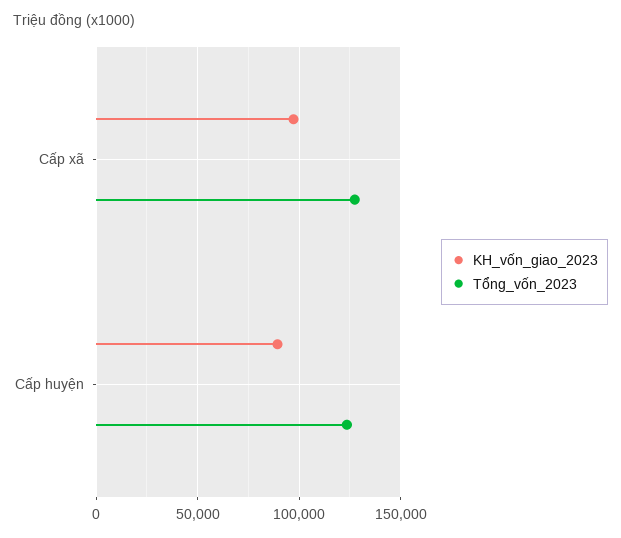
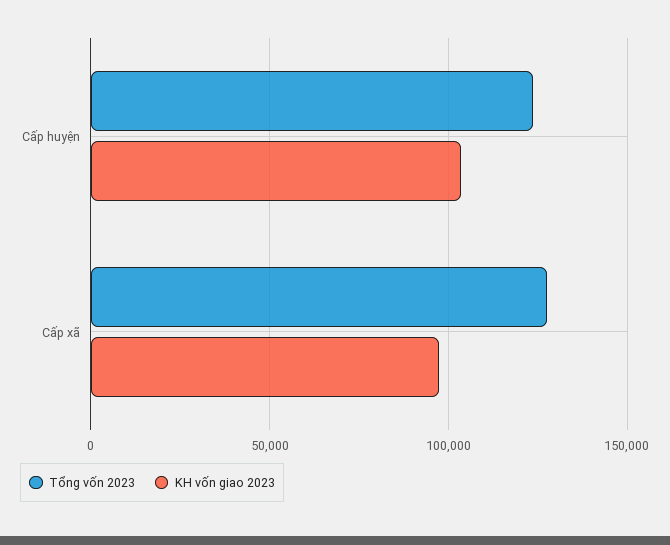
KH_vốn_giao_2023, Cấp huyện: 90000 -> 105000

